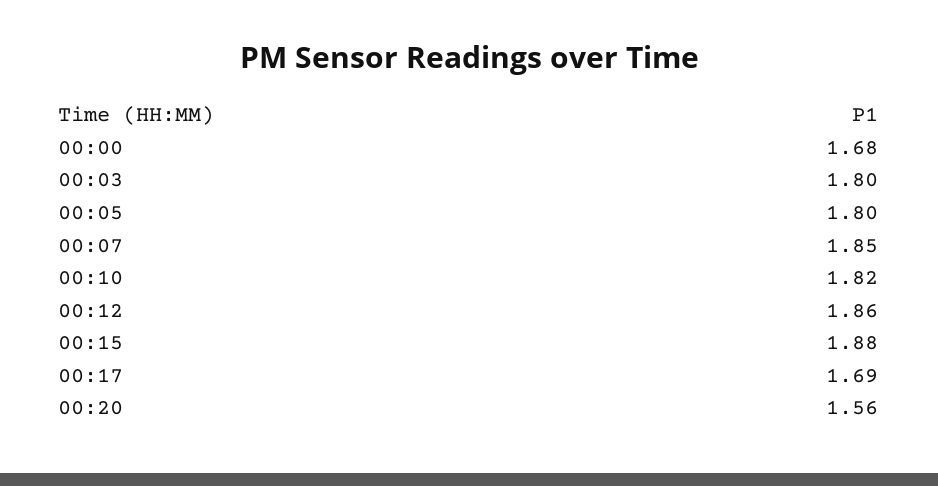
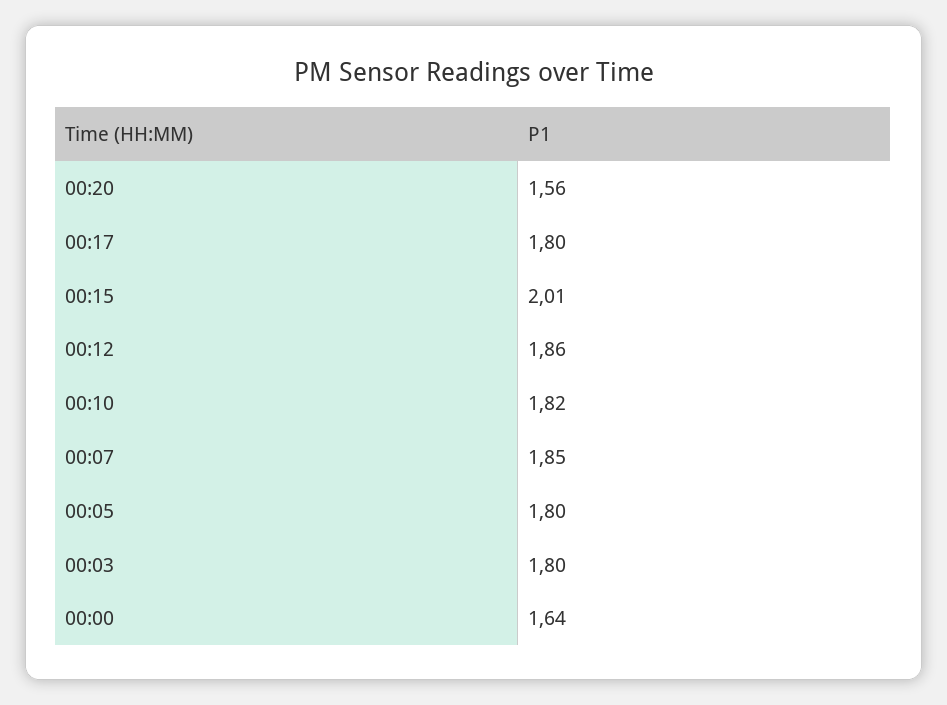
00:00: 1.68 -> 1.64
00:15: 1.88 -> 2.01
00:17: 1.69 -> 1.8

